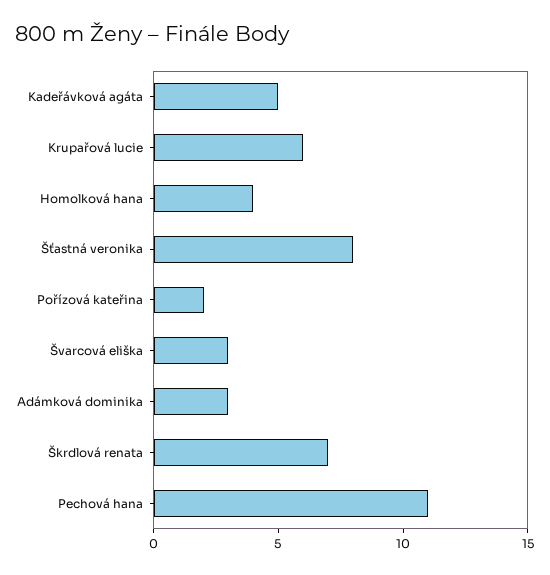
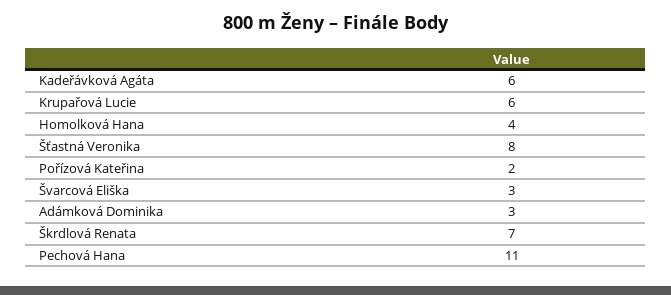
Kadeřávková agáta: 5 -> 6

